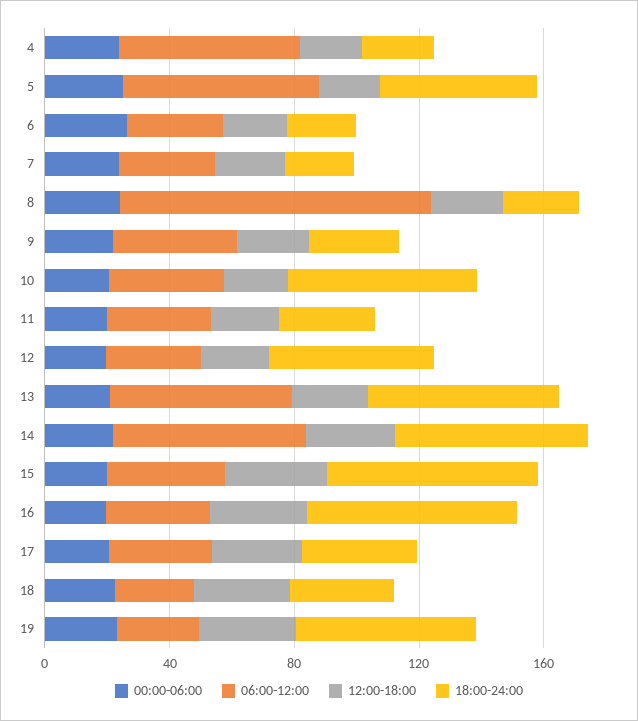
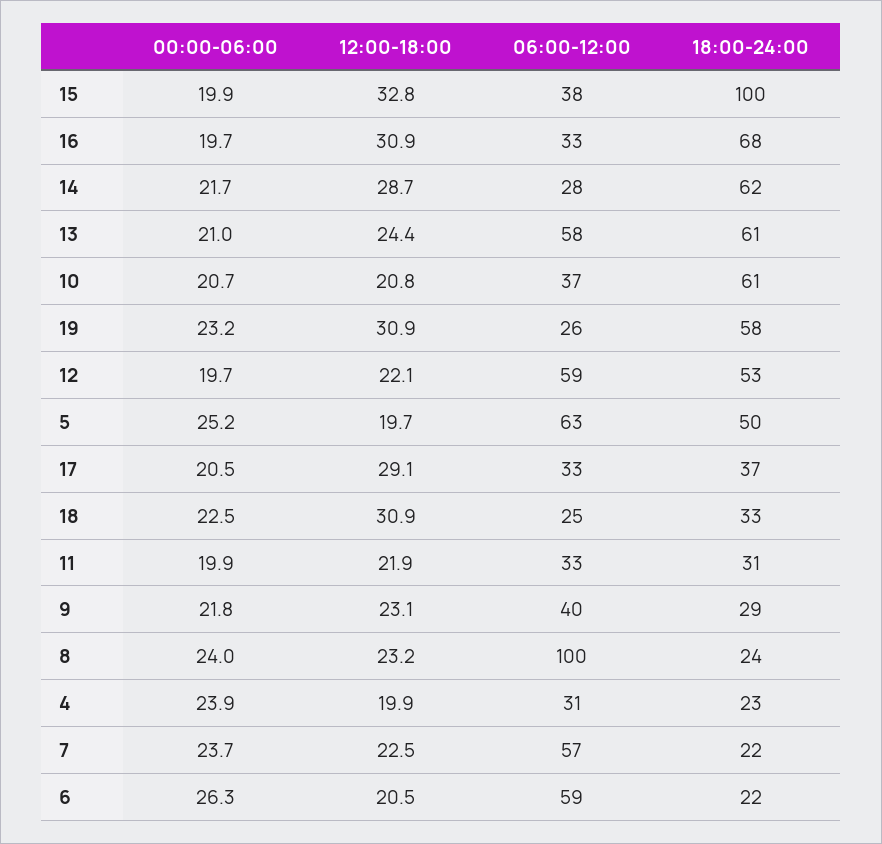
06:00-12:00, 4: 60 -> 31
06:00-12:00, 6: 30 -> 59
06:00-12:00, 7: 30 -> 57
06:00-12:00, 12: 30 -> 59
06:00-12:00, 14: 60 -> 28
18:00-24:00, 15: 70 -> 100

